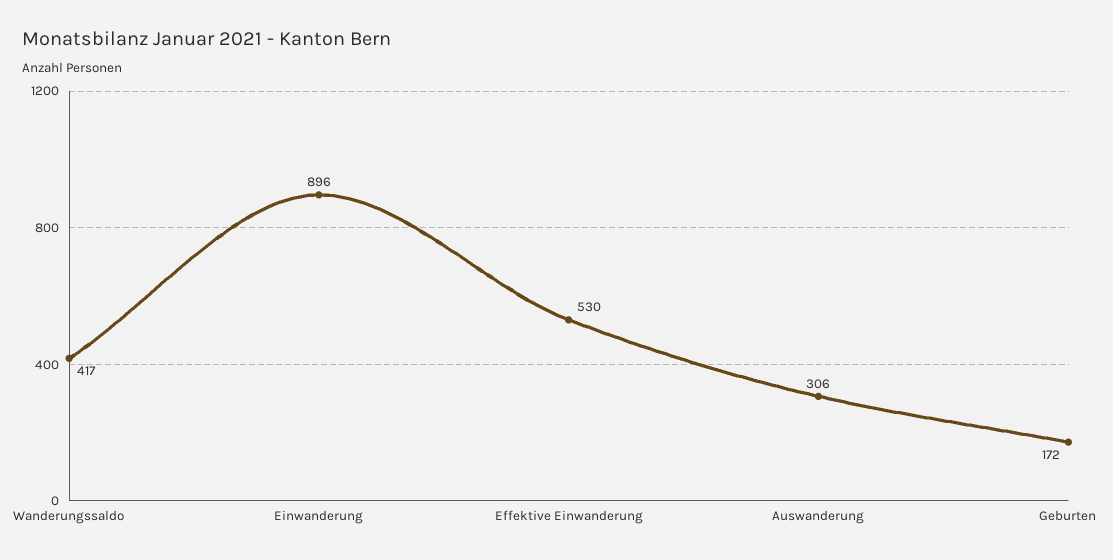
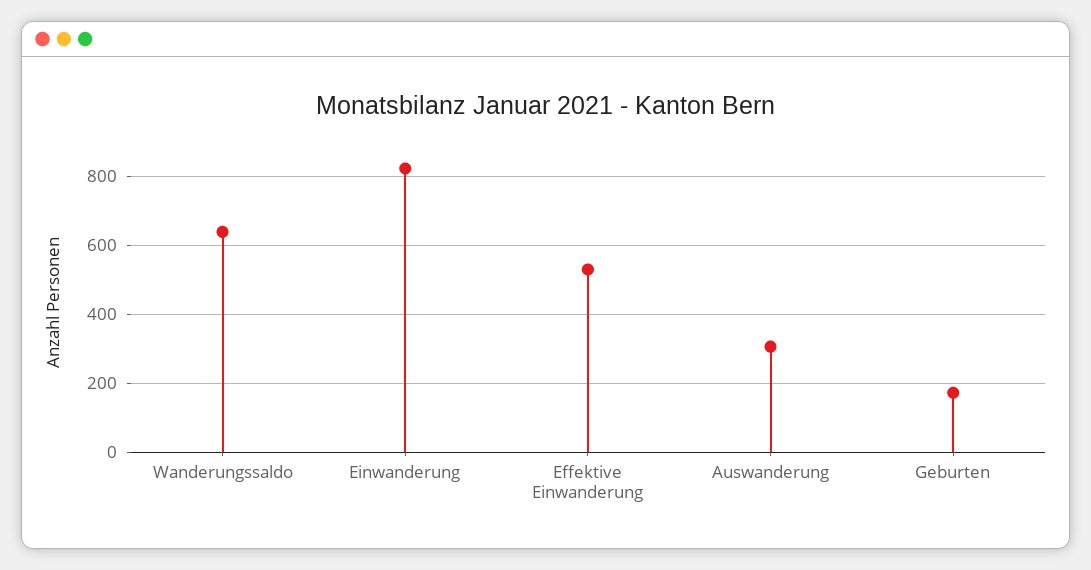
Wanderungssaldo: 417 -> 640
Einwanderung: 896 -> 820

